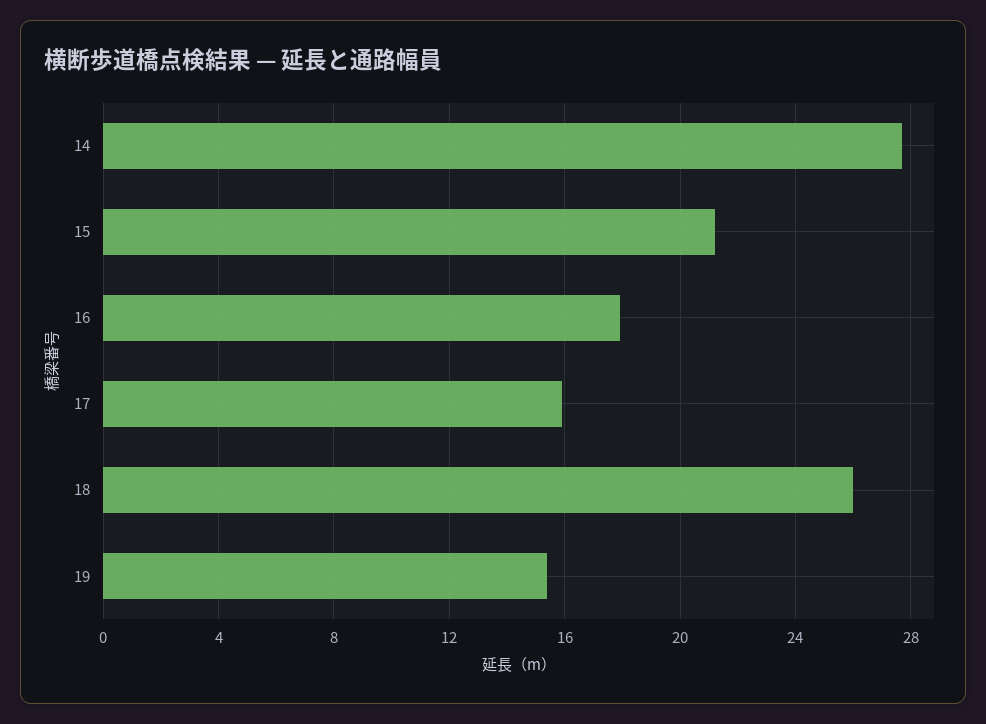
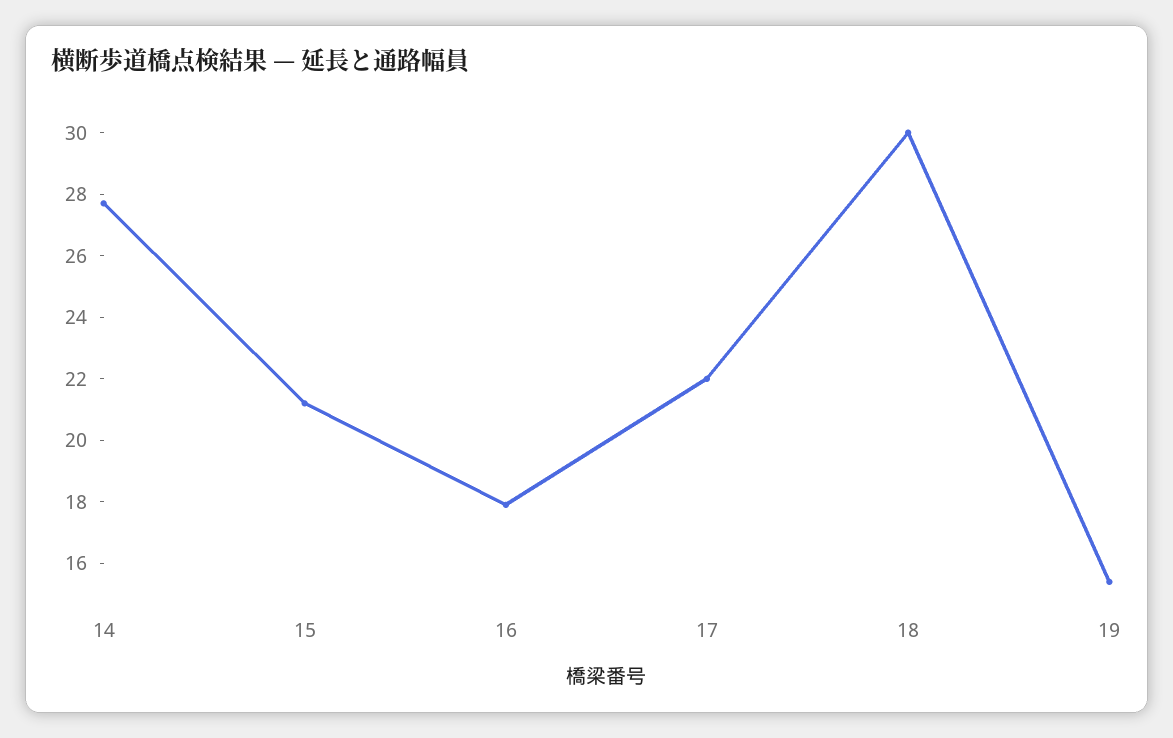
17: 16 -> 22
18: 26 -> 30

